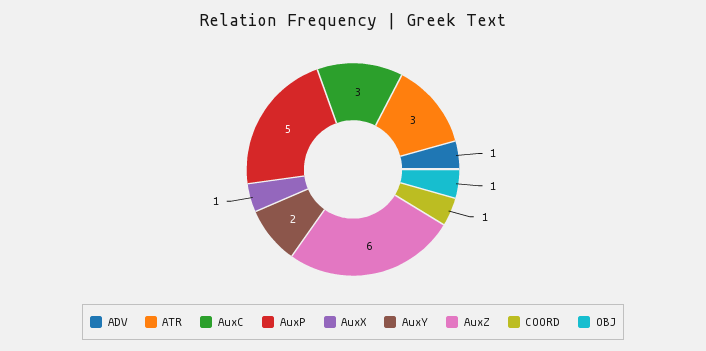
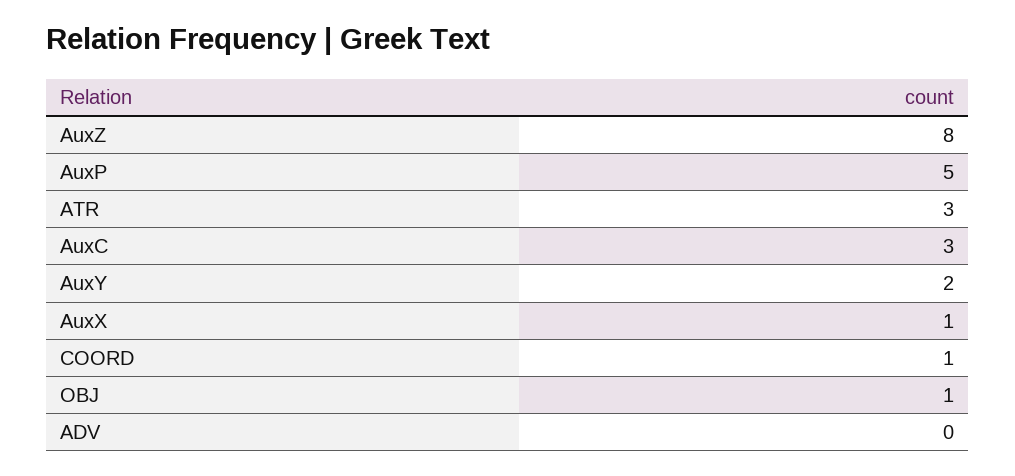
ADV: 1 -> 0
AuxZ: 6 -> 8

